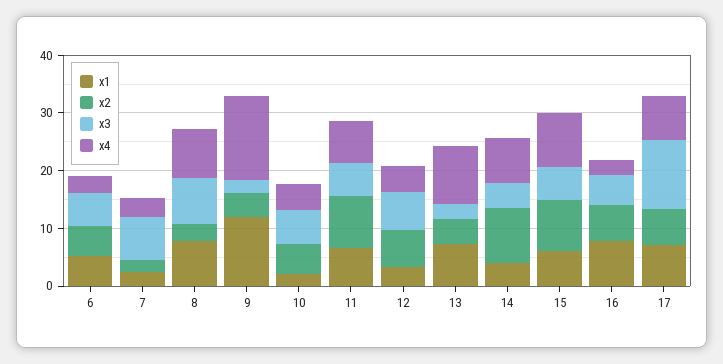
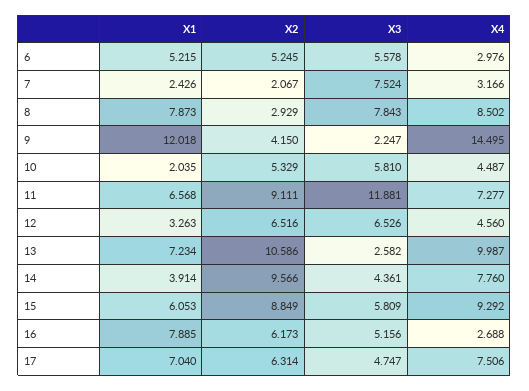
x3, 11: 6 -> 11.881
x2, 13: 4 -> 10.586
x3, 17: 12 -> 4.747

